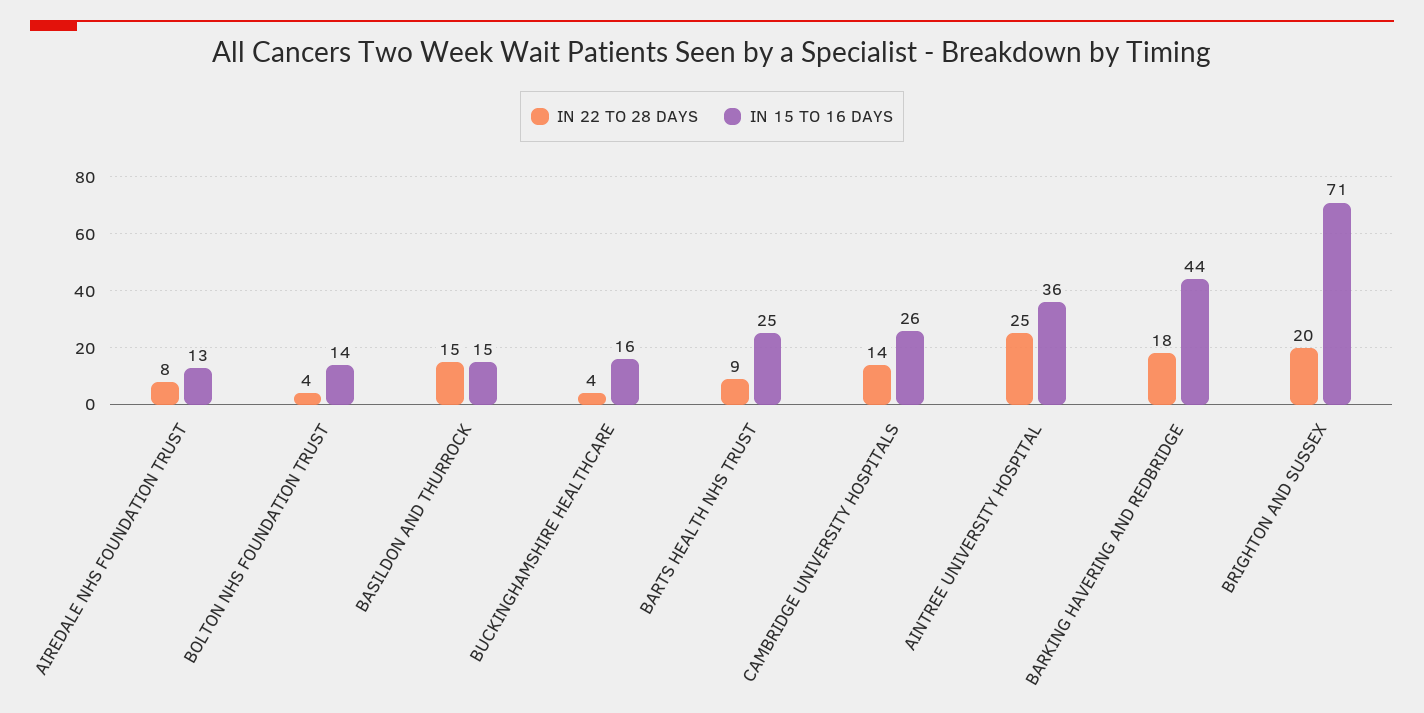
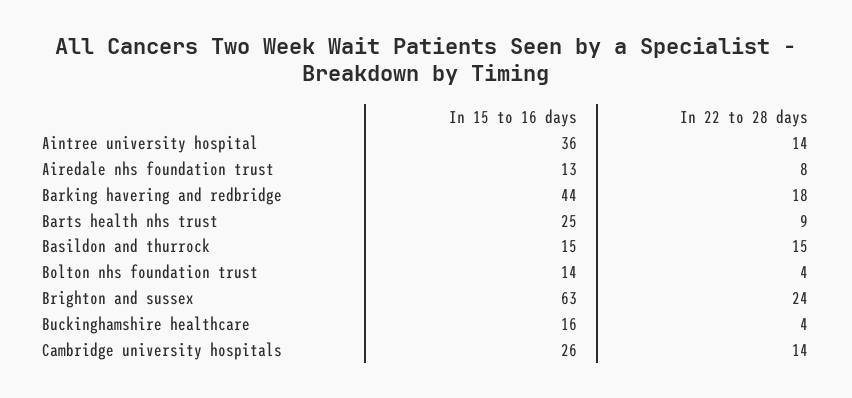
IN 22 TO 28 DAYS, AINTREE UNIVERSITY HOSPITAL: 25 -> 14
IN 22 TO 28 DAYS, BRIGHTON AND SUSSEX: 20 -> 24
IN 15 TO 16 DAYS, BRIGHTON AND SUSSEX: 71 -> 63

